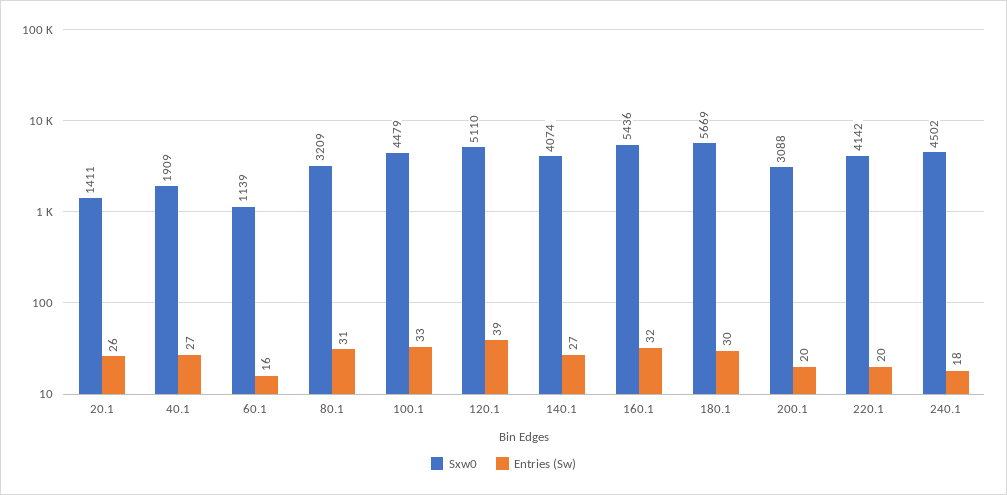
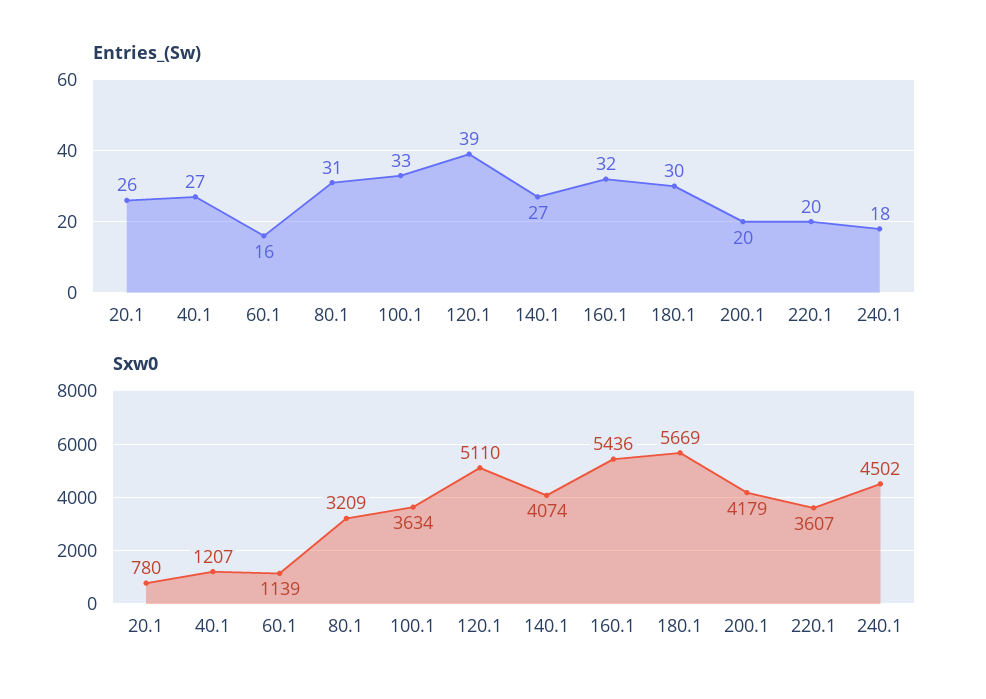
Sxw0, 20.1: 1411 -> 780
Sxw0, 40.1: 1909 -> 1207
Sxw0, 100.1: 4479 -> 3634
Sxw0, 200.1: 3088 -> 4179
Sxw0, 220.1: 4142 -> 3607

